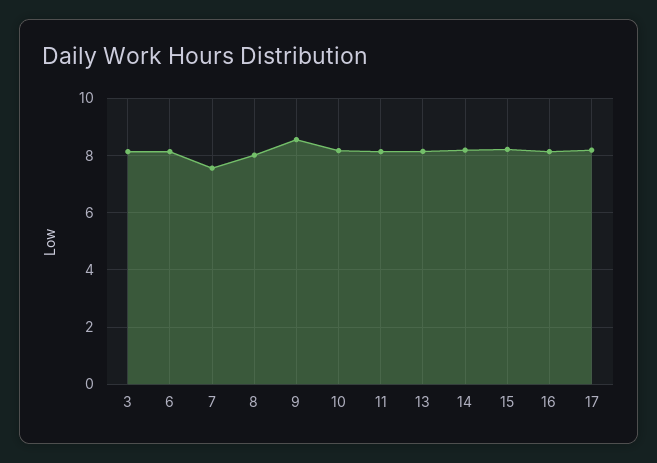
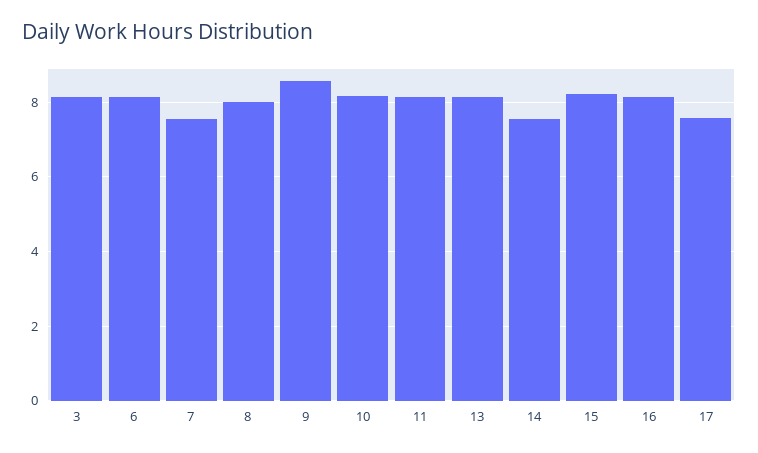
14: 8.25 -> 7.6
17: 8.25 -> 7.6

